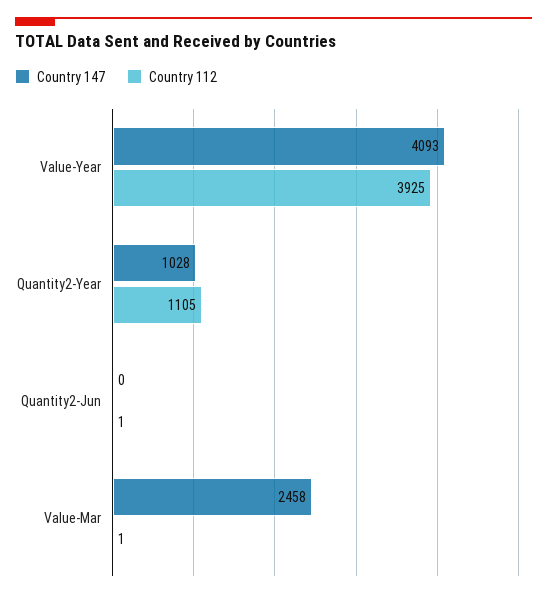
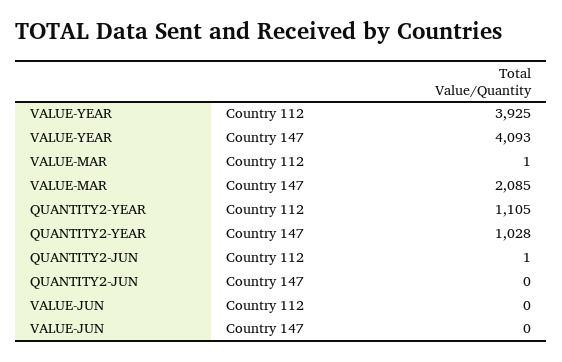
Country 147, Value-Mar: 2458 -> 2085
Country 112, VALUE-JUN: none -> 0
Country 147, VALUE-JUN: none -> 0

